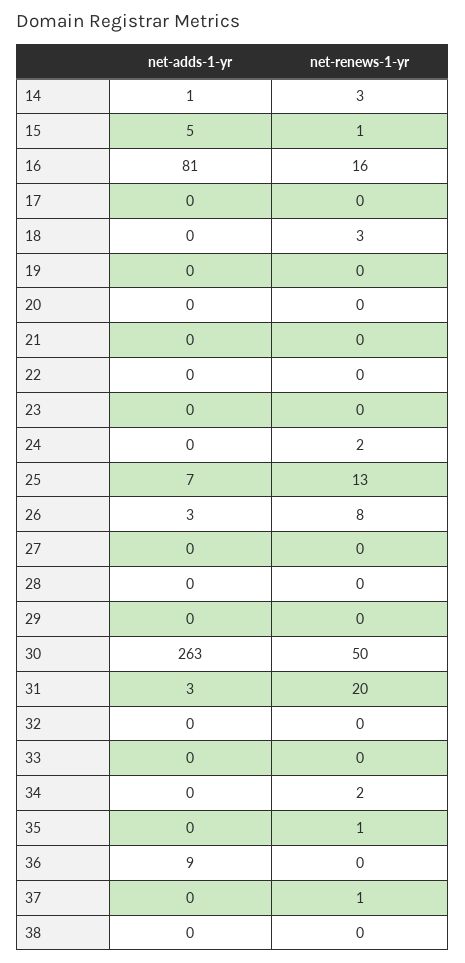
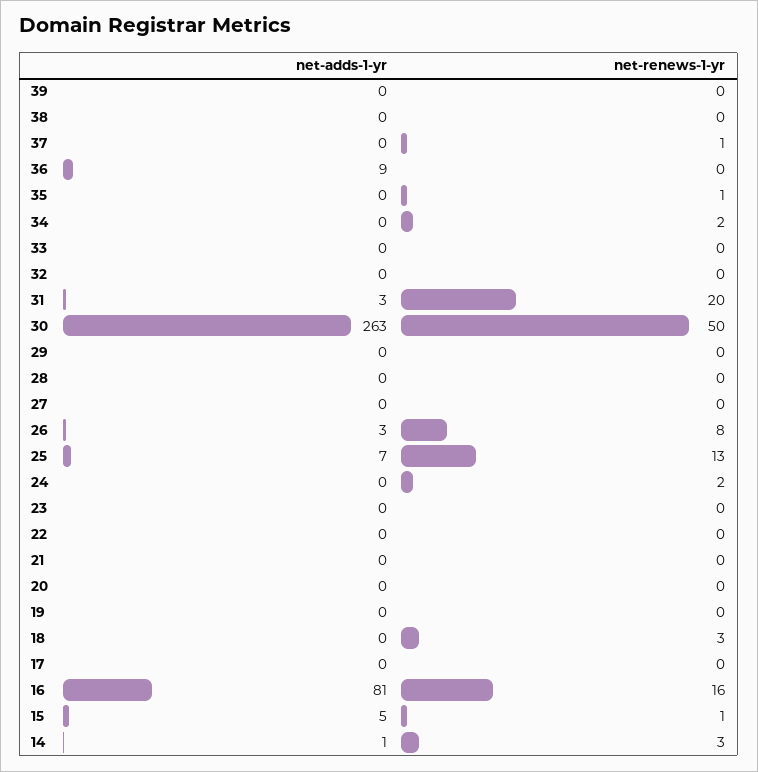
net-adds-1-yr, 39: none -> 0
net-renews-1-yr, 39: none -> 0

